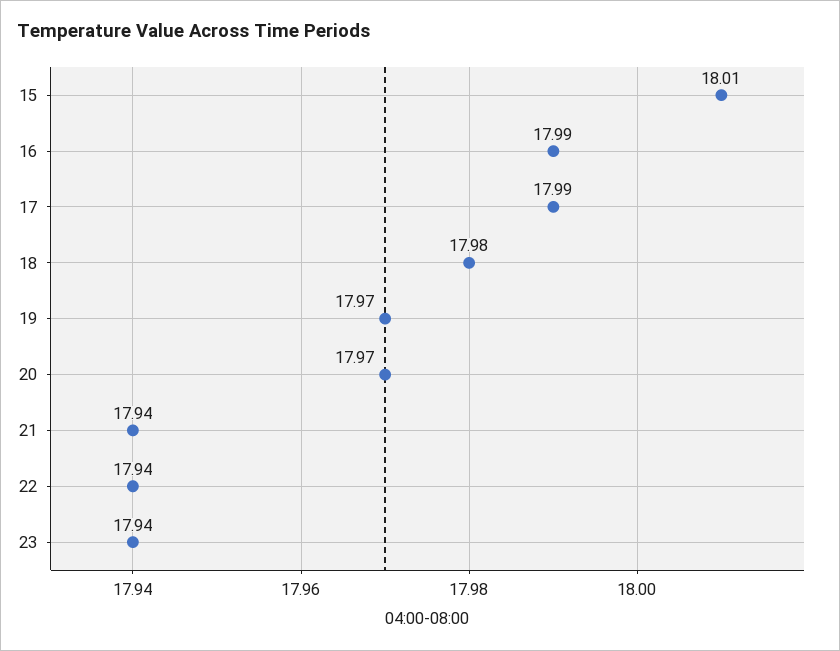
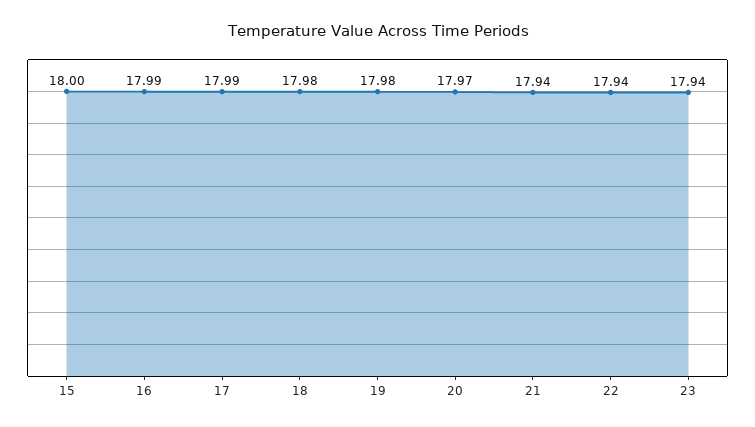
15: 18.01 -> 18
19: 17.97 -> 17.98

